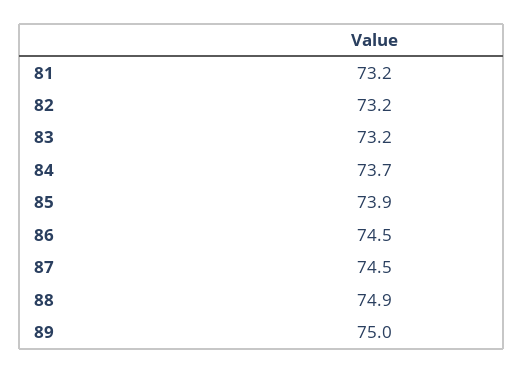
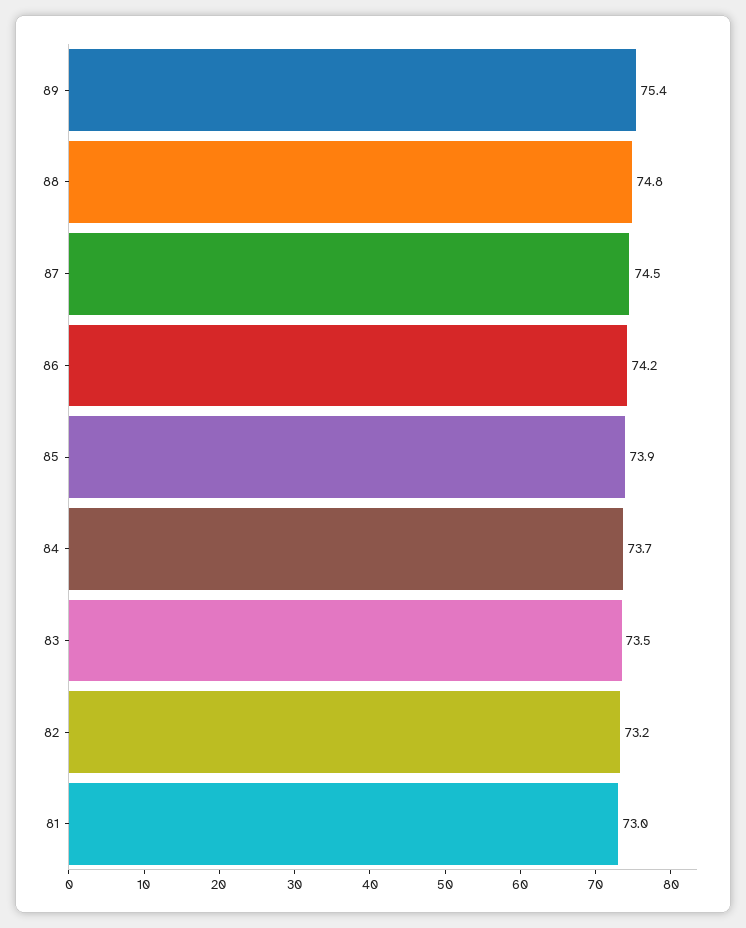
81: 73.2 -> 73
83: 73.2 -> 73.5
86: 74.5 -> 74.2
88: 74.9 -> 74.8
89: 75 -> 75.4

